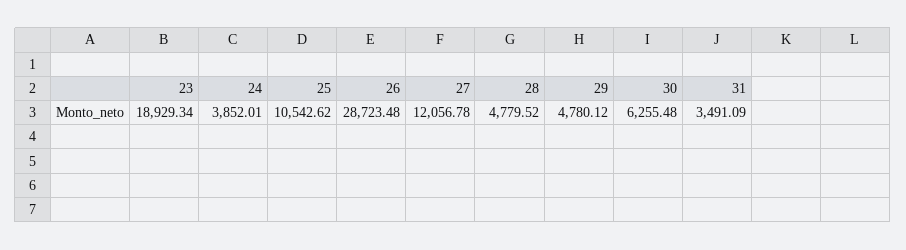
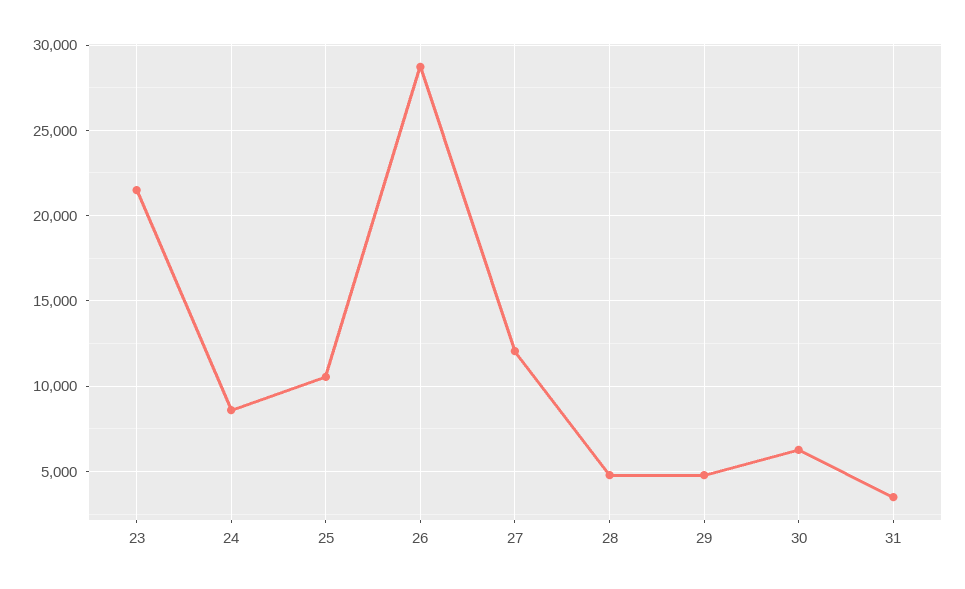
23: 18929.34 -> 21500
24: 3852.01 -> 8500

